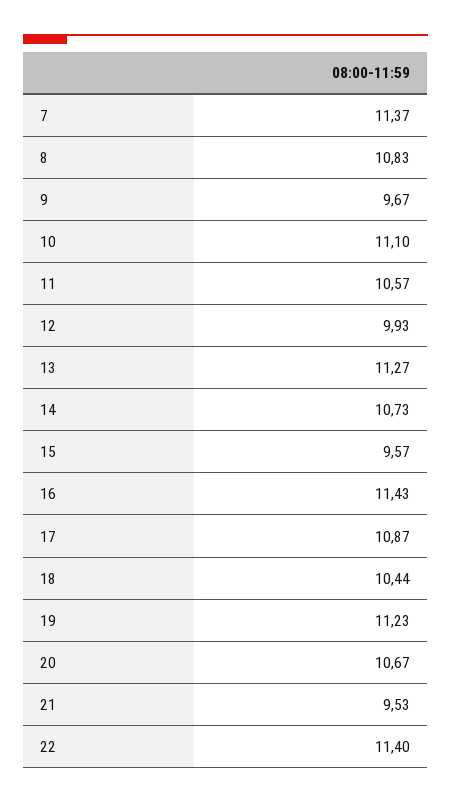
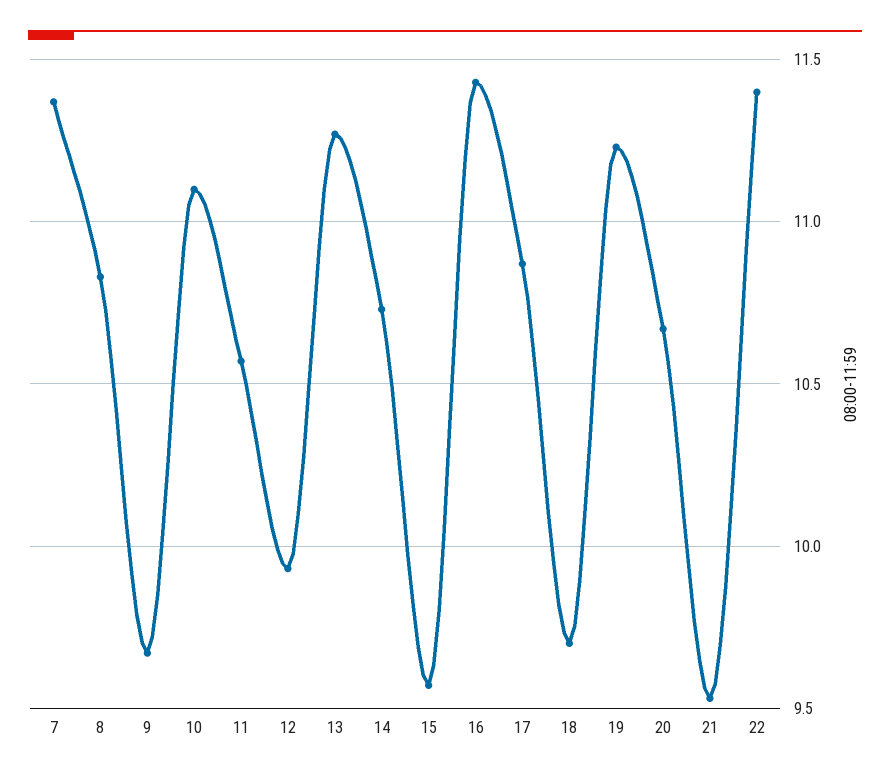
18: 10.44 -> 9.7

